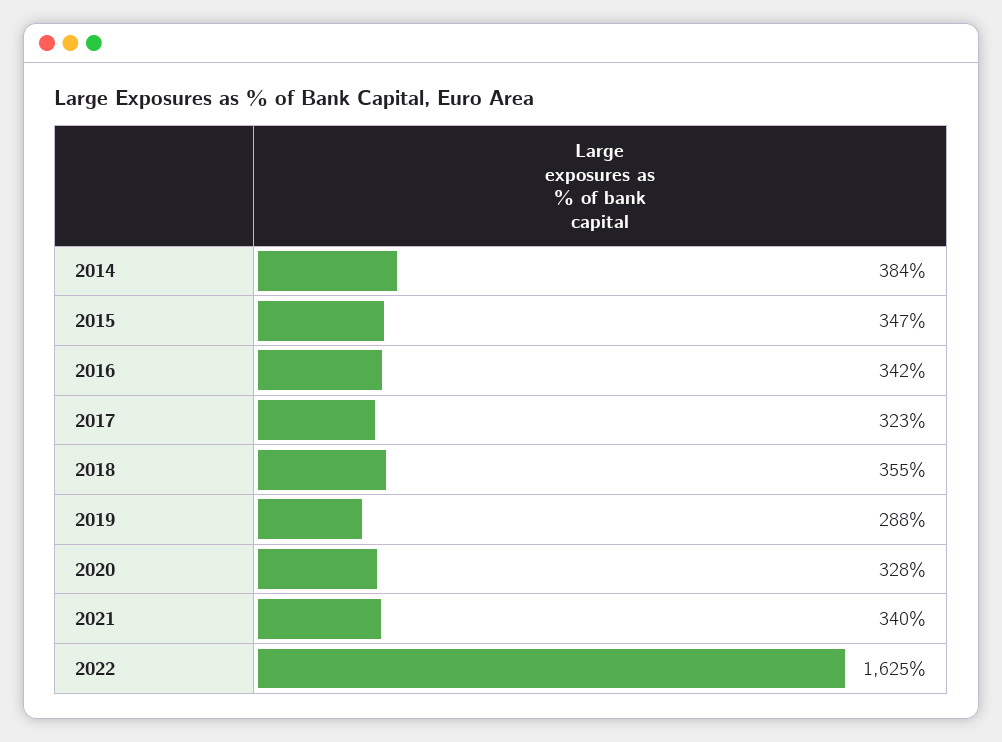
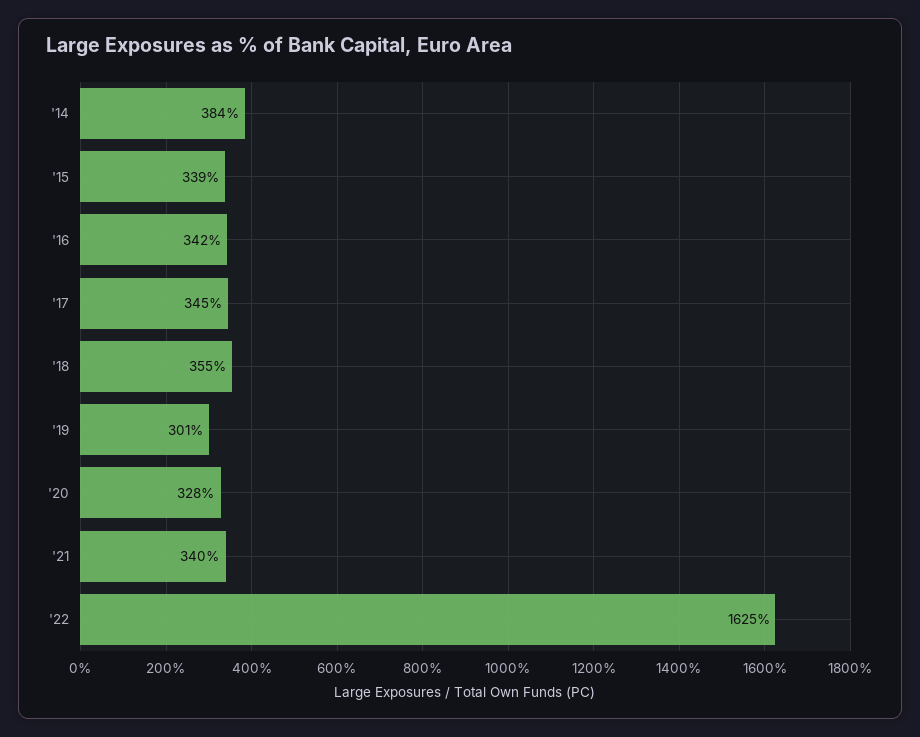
2015: 347 -> 339
2017: 323 -> 345
2019: 288 -> 301

